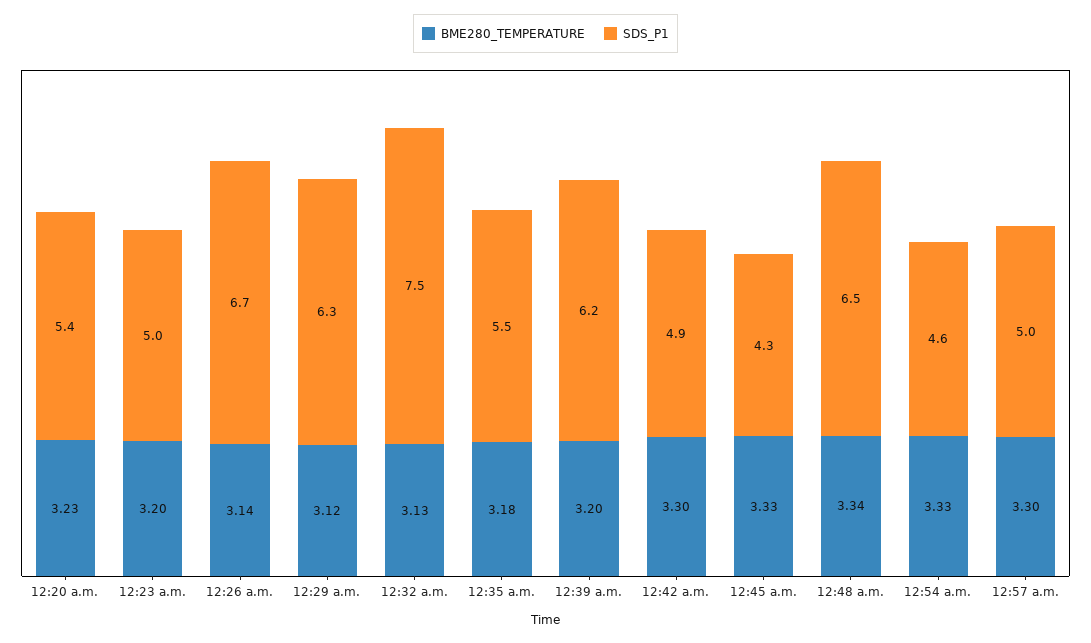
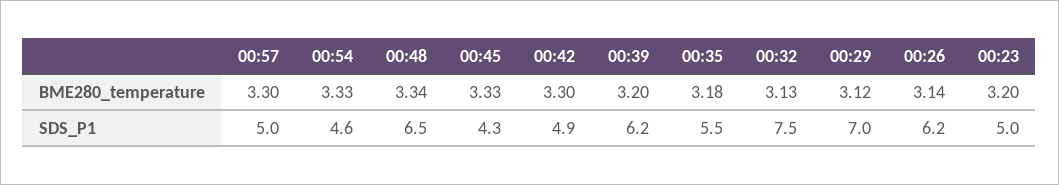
BME280_TEMPERATURE, 12:20 a.m.: 3.23 -> none
SDS_P1, 12:20 a.m.: 5.4 -> none
SDS_P1, 12:26 a.m.: 6.7 -> 6.2
SDS_P1, 12:29 a.m.: 6.3 -> 7

